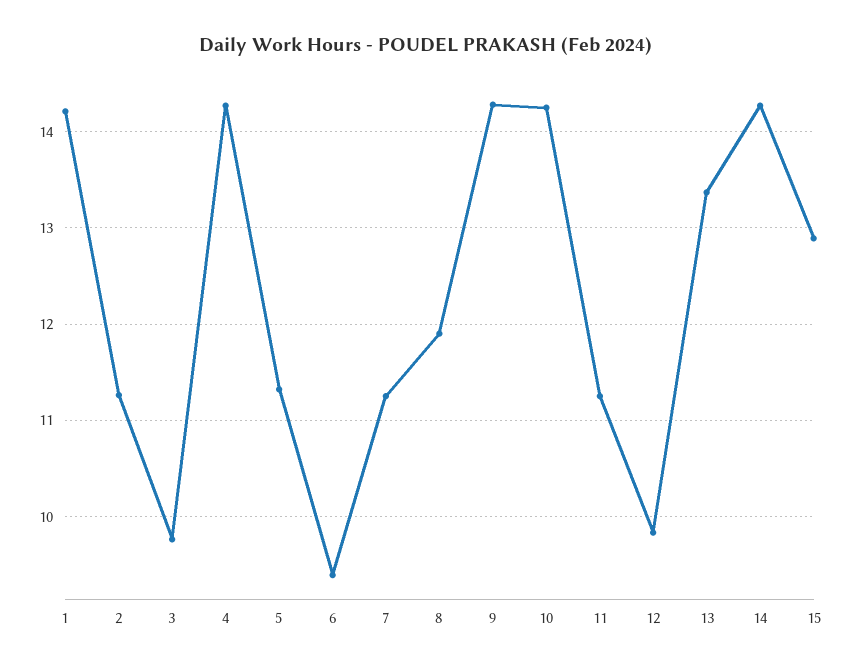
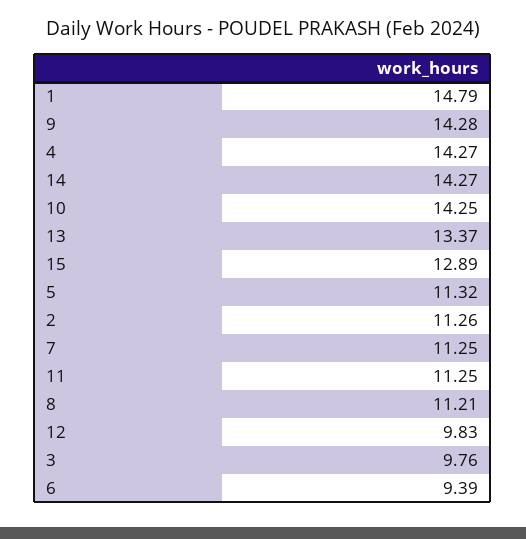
1: 14.2 -> 14.79
8: 11.9 -> 11.21

